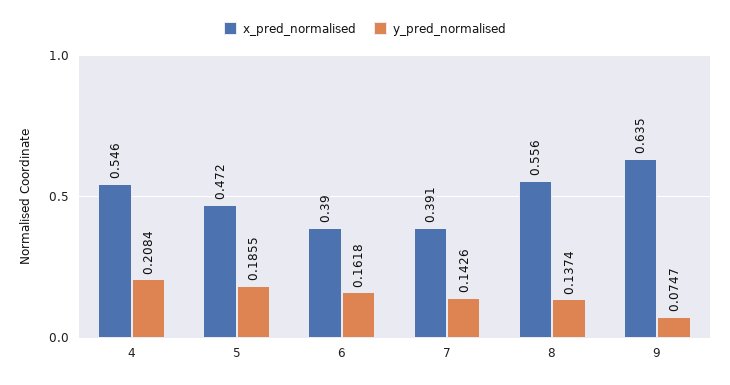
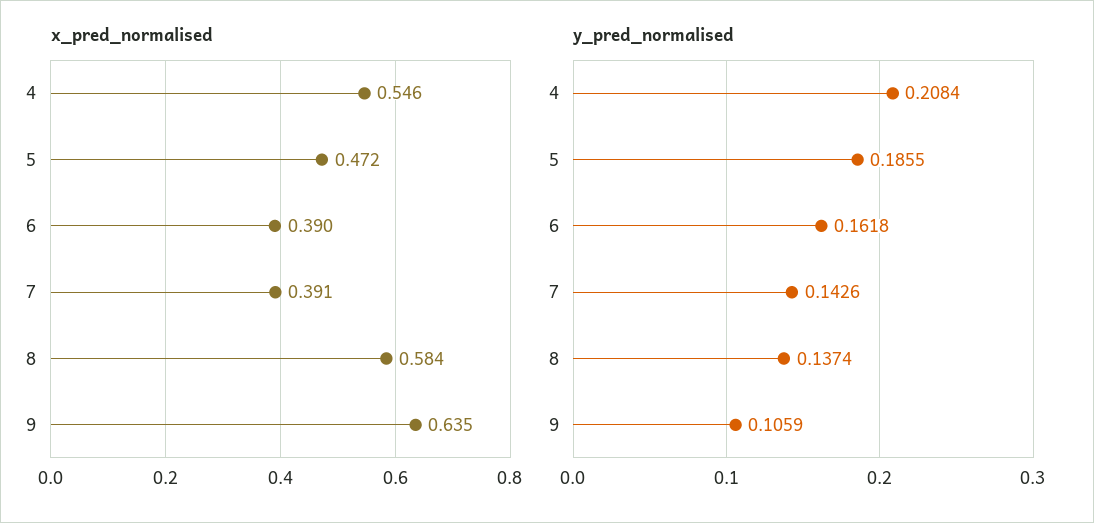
x_pred_normalised, 8: 0.556 -> 0.584
y_pred_normalised, 9: 0.0747 -> 0.1059

